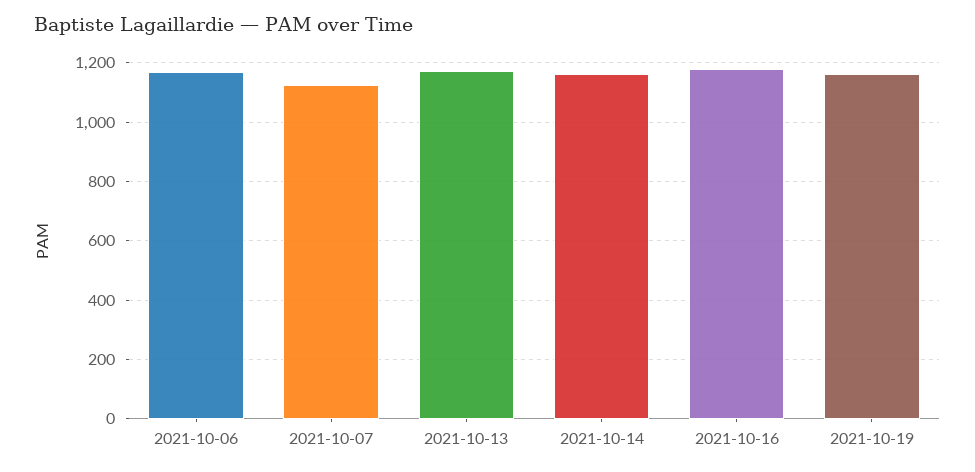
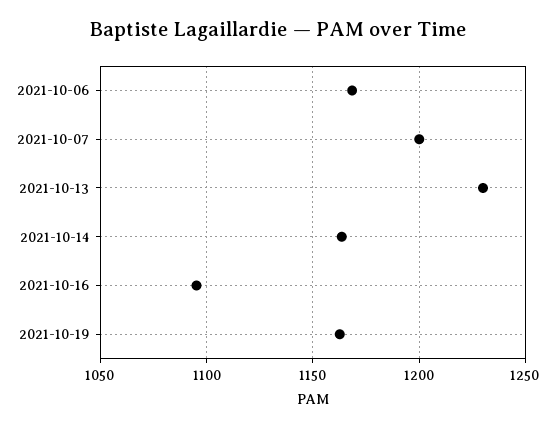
2021-10-07: 1125 -> 1200
2021-10-13: 1175 -> 1230
2021-10-16: 1175 -> 1095

